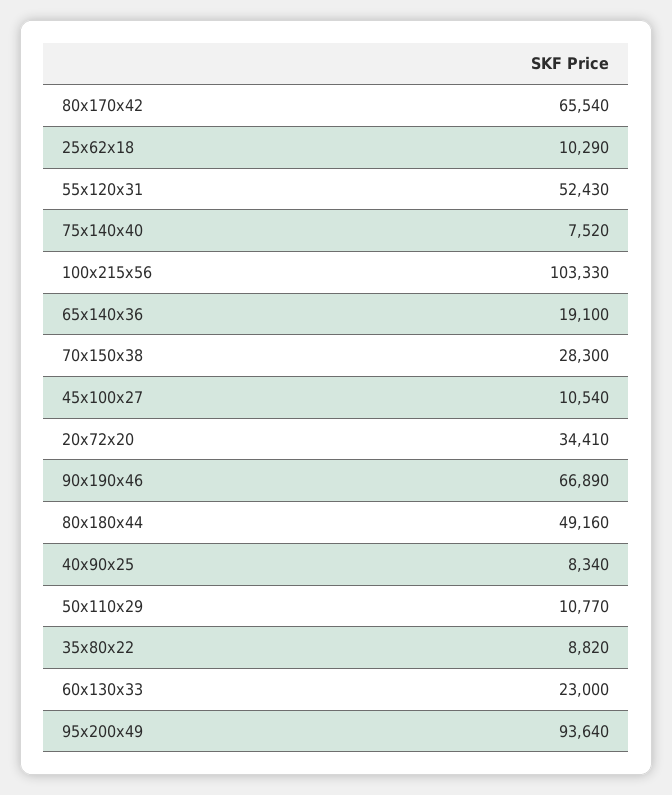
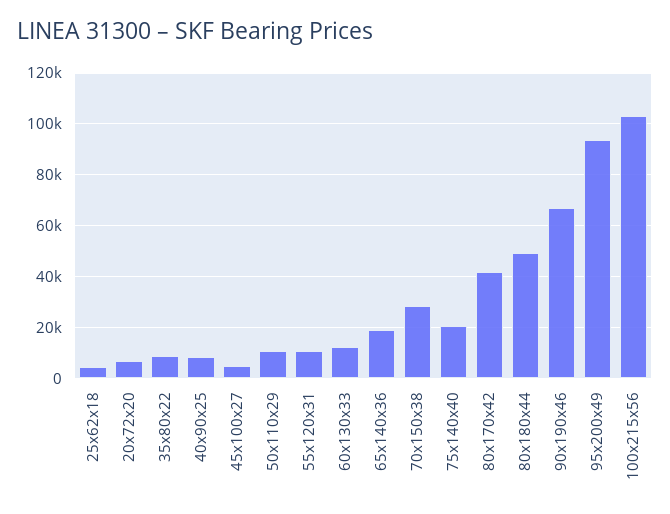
80x170x42: 65540 -> 42500
25x62x18: 10290 -> 5000
55x120x31: 52430 -> 10000
75x140x40: 7520 -> 20000
45x100x27: 10540 -> 5000
20x72x20: 34410 -> 7500
60x130x33: 23000 -> 12500

